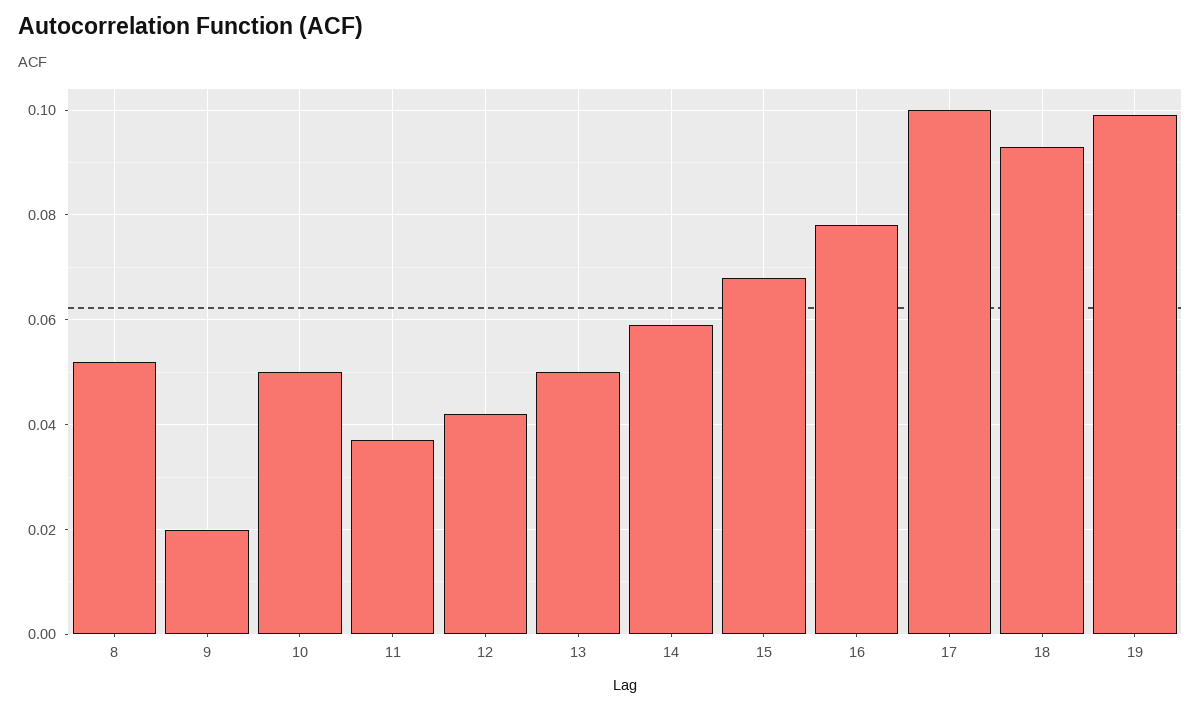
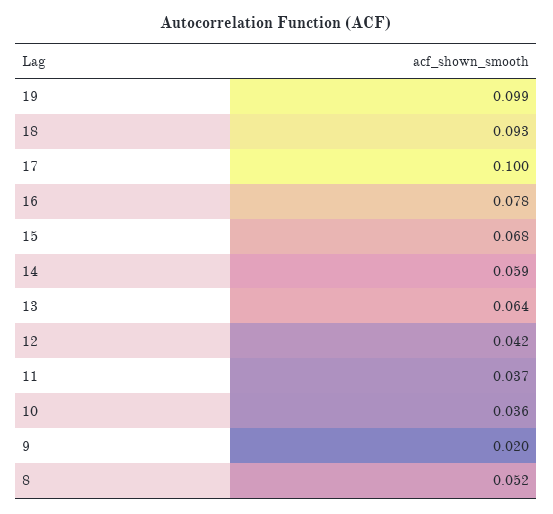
10: 0.05 -> 0.036
13: 0.05 -> 0.064

